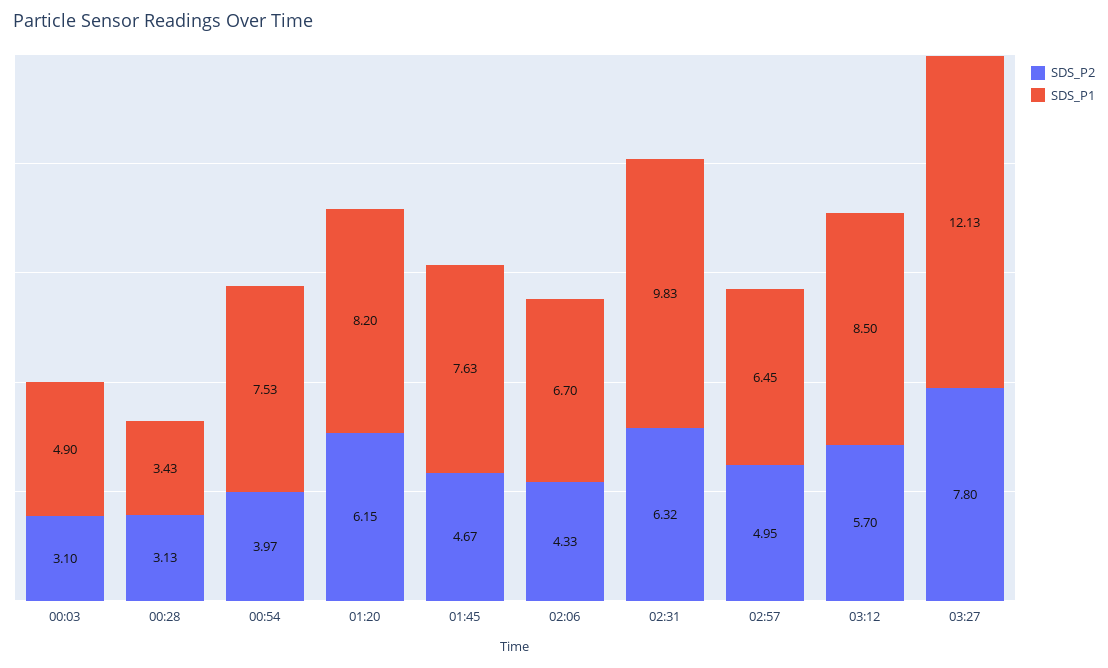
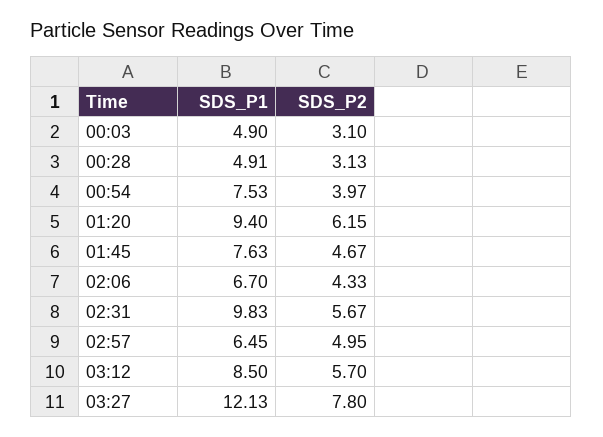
SDS_P1, 00:28: 3.43 -> 4.91
SDS_P1, 01:20: 8.2 -> 9.4
SDS_P2, 02:31: 6.32 -> 5.67

